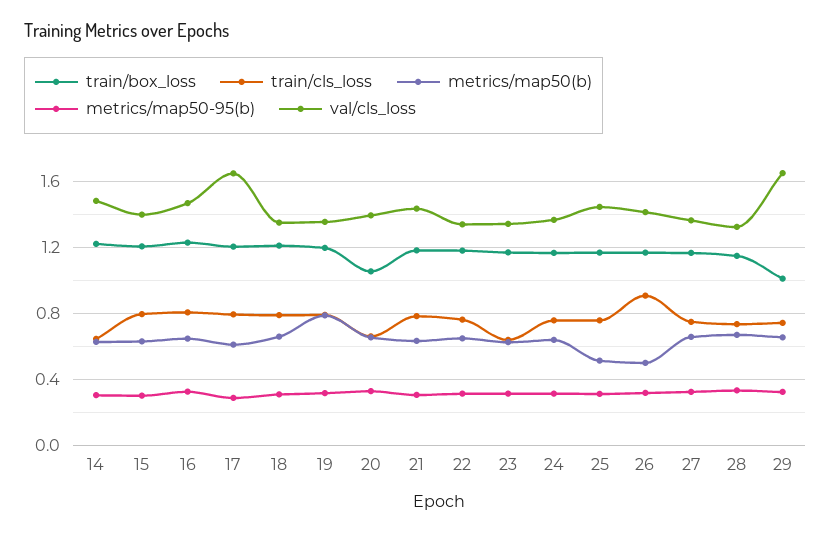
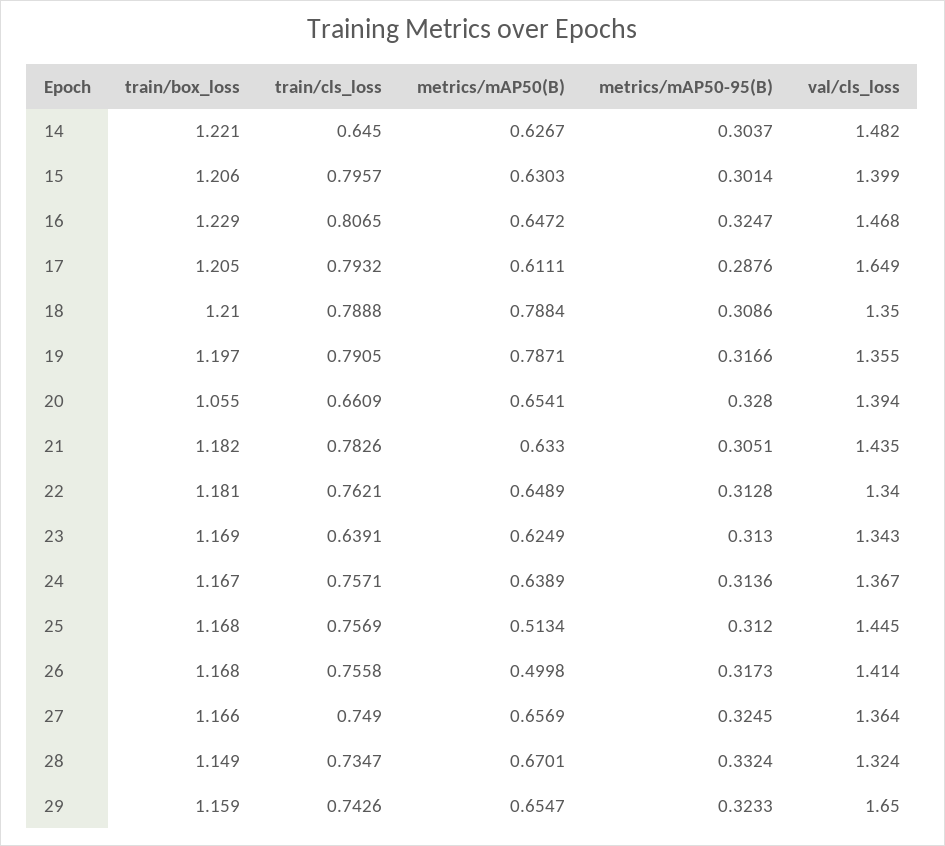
metrics/map50(b), 18: 0.65 -> 0.7884
train/cls_loss, 26: 0.9 -> 0.7558
train/box_loss, 29: 1 -> 1.159

